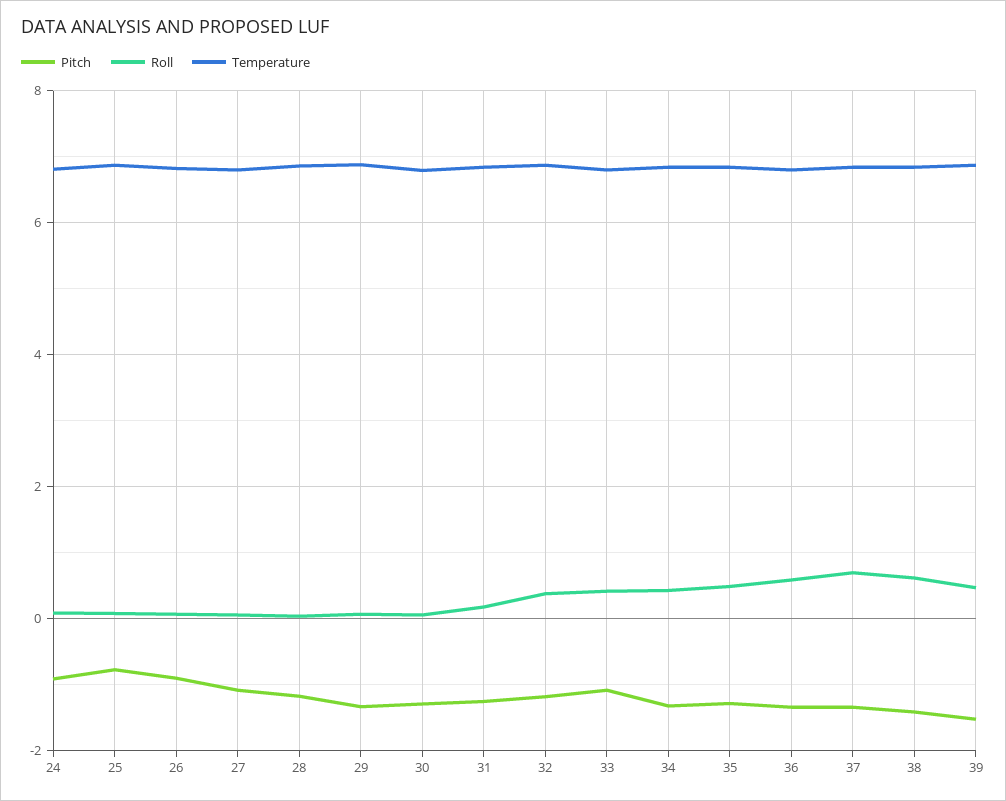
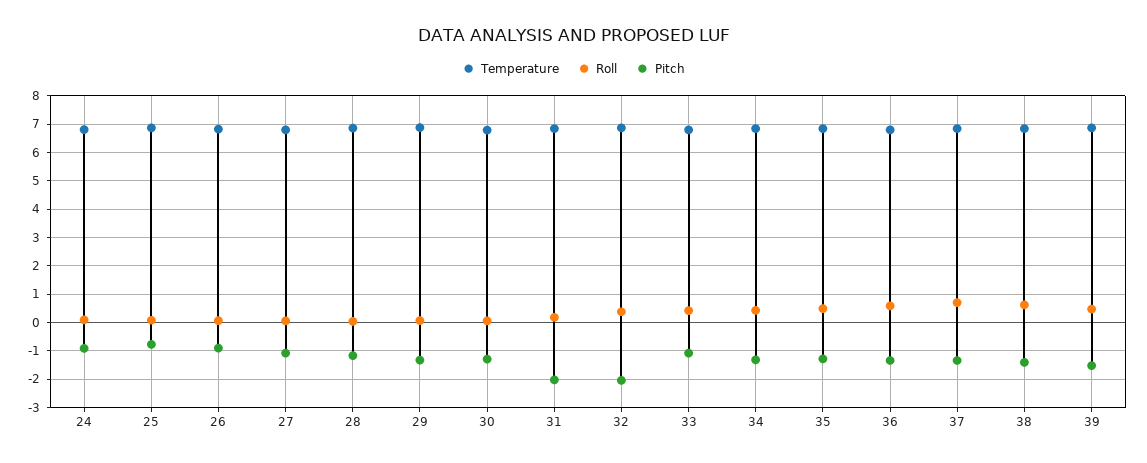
Pitch, 31: -1.2 -> -2
Pitch, 32: -1.2 -> -2

